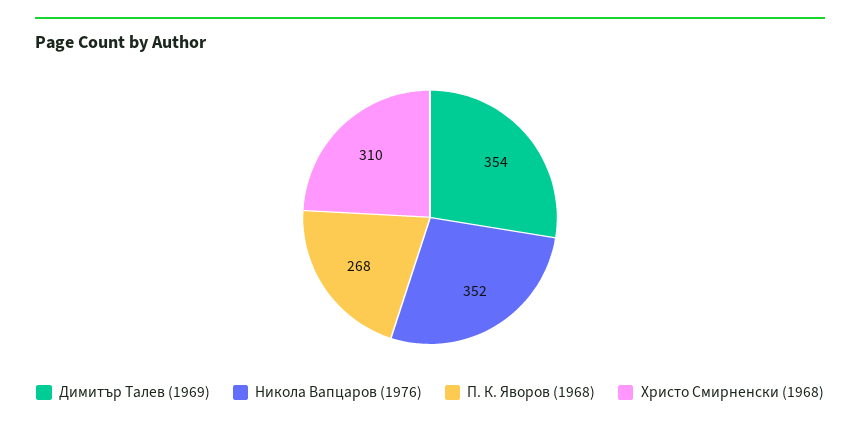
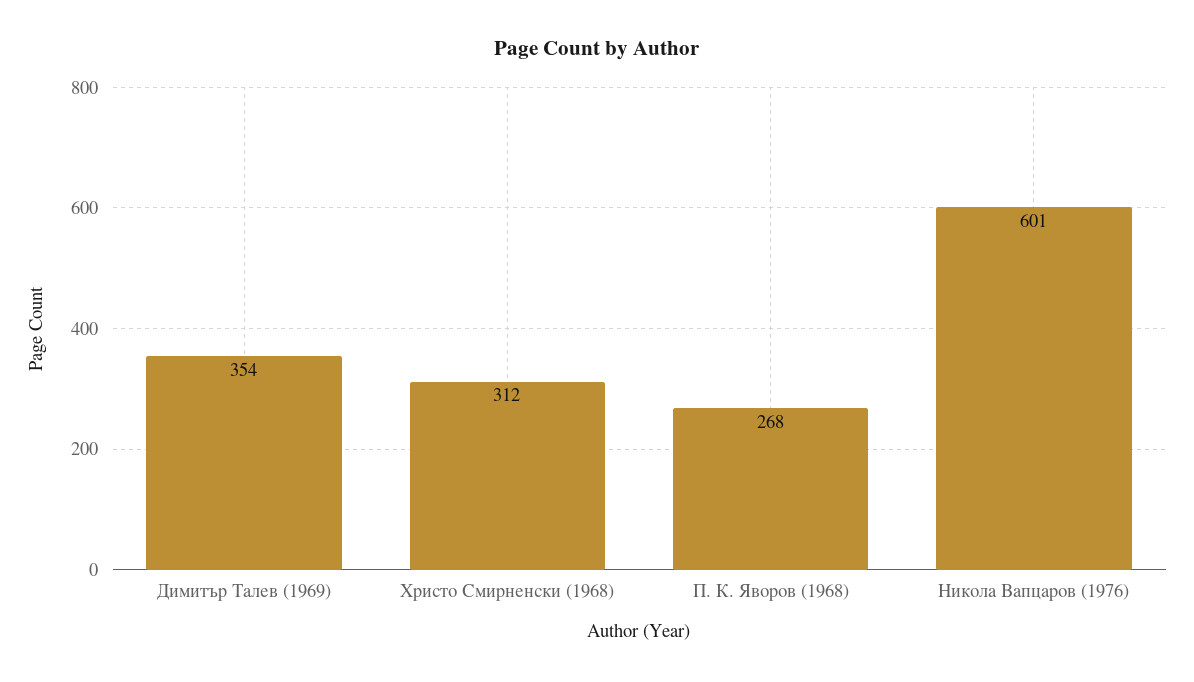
Никола Вапцаров (1976): 352 -> 601
Христо Смирненски (1968): 310 -> 312

